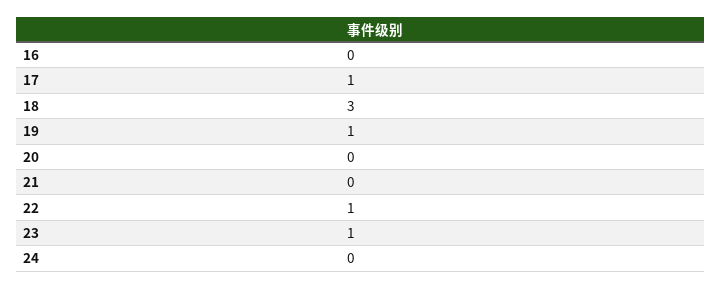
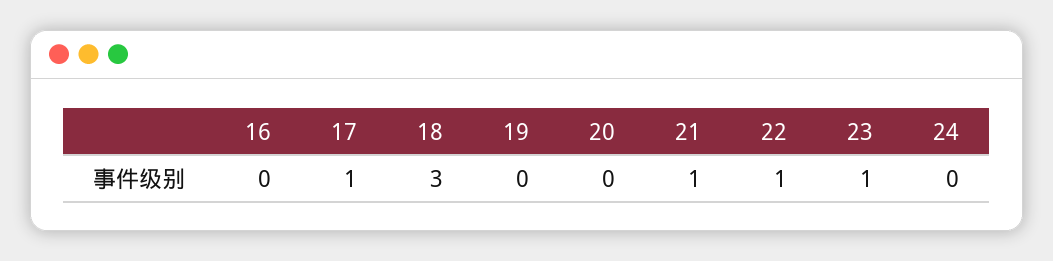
19: 1 -> 0
21: 0 -> 1

